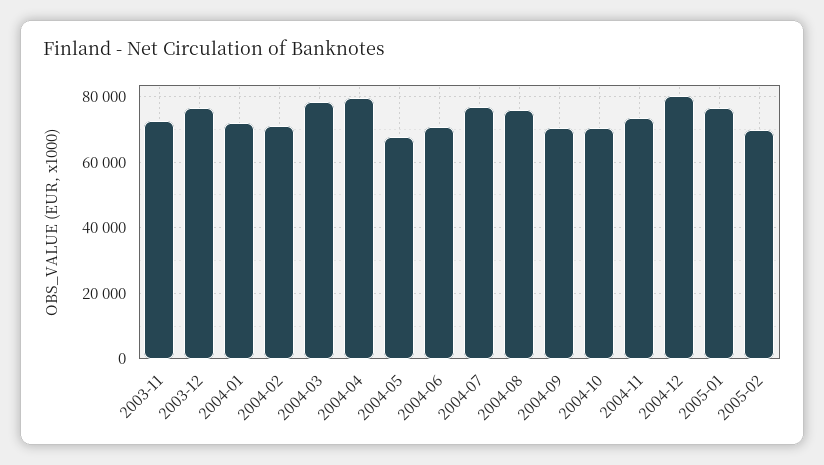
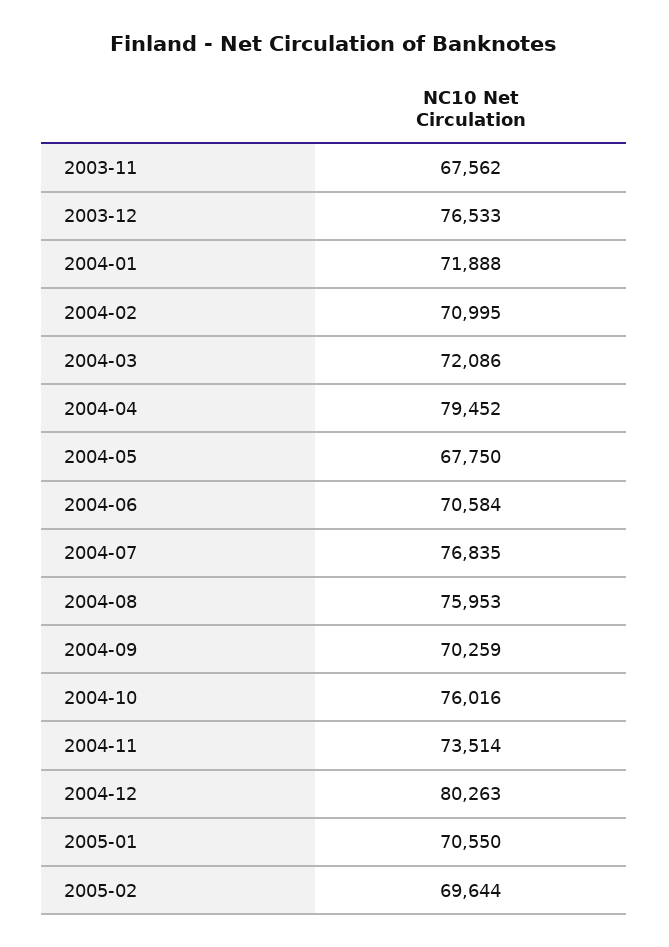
2003-11: 72000 -> 67562
2004-03: 78000 -> 72086
2004-10: 70000 -> 76016
2005-01: 76000 -> 70550

